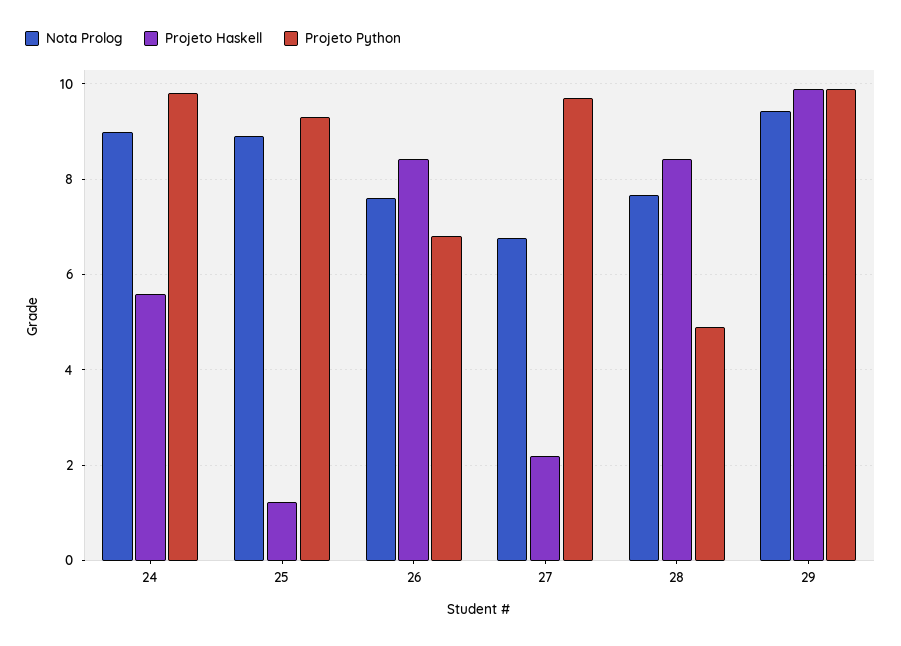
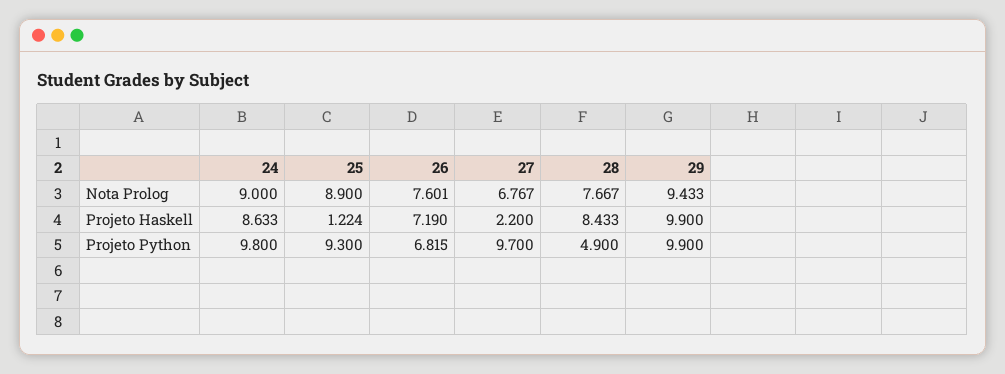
Projeto Haskell, 24: 5.6 -> 8.633
Projeto Haskell, 26: 8.4 -> 7.19

